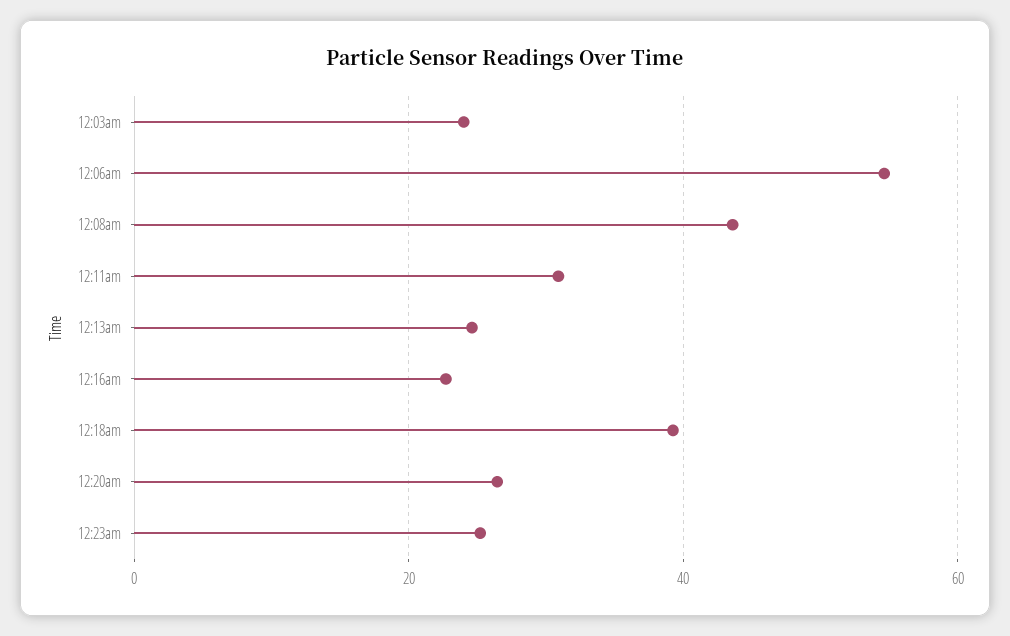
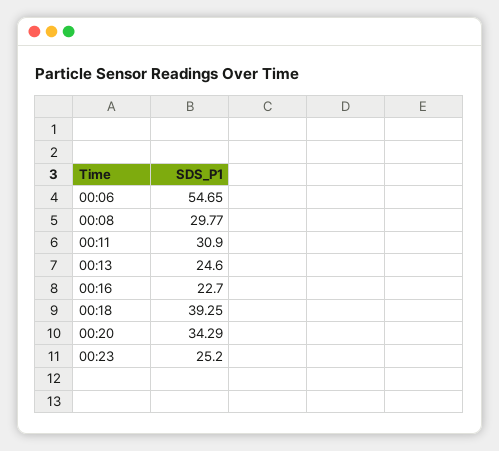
12:03am: 24 -> none
12:08am: 44 -> 29.77
12:20am: 26 -> 34.29

